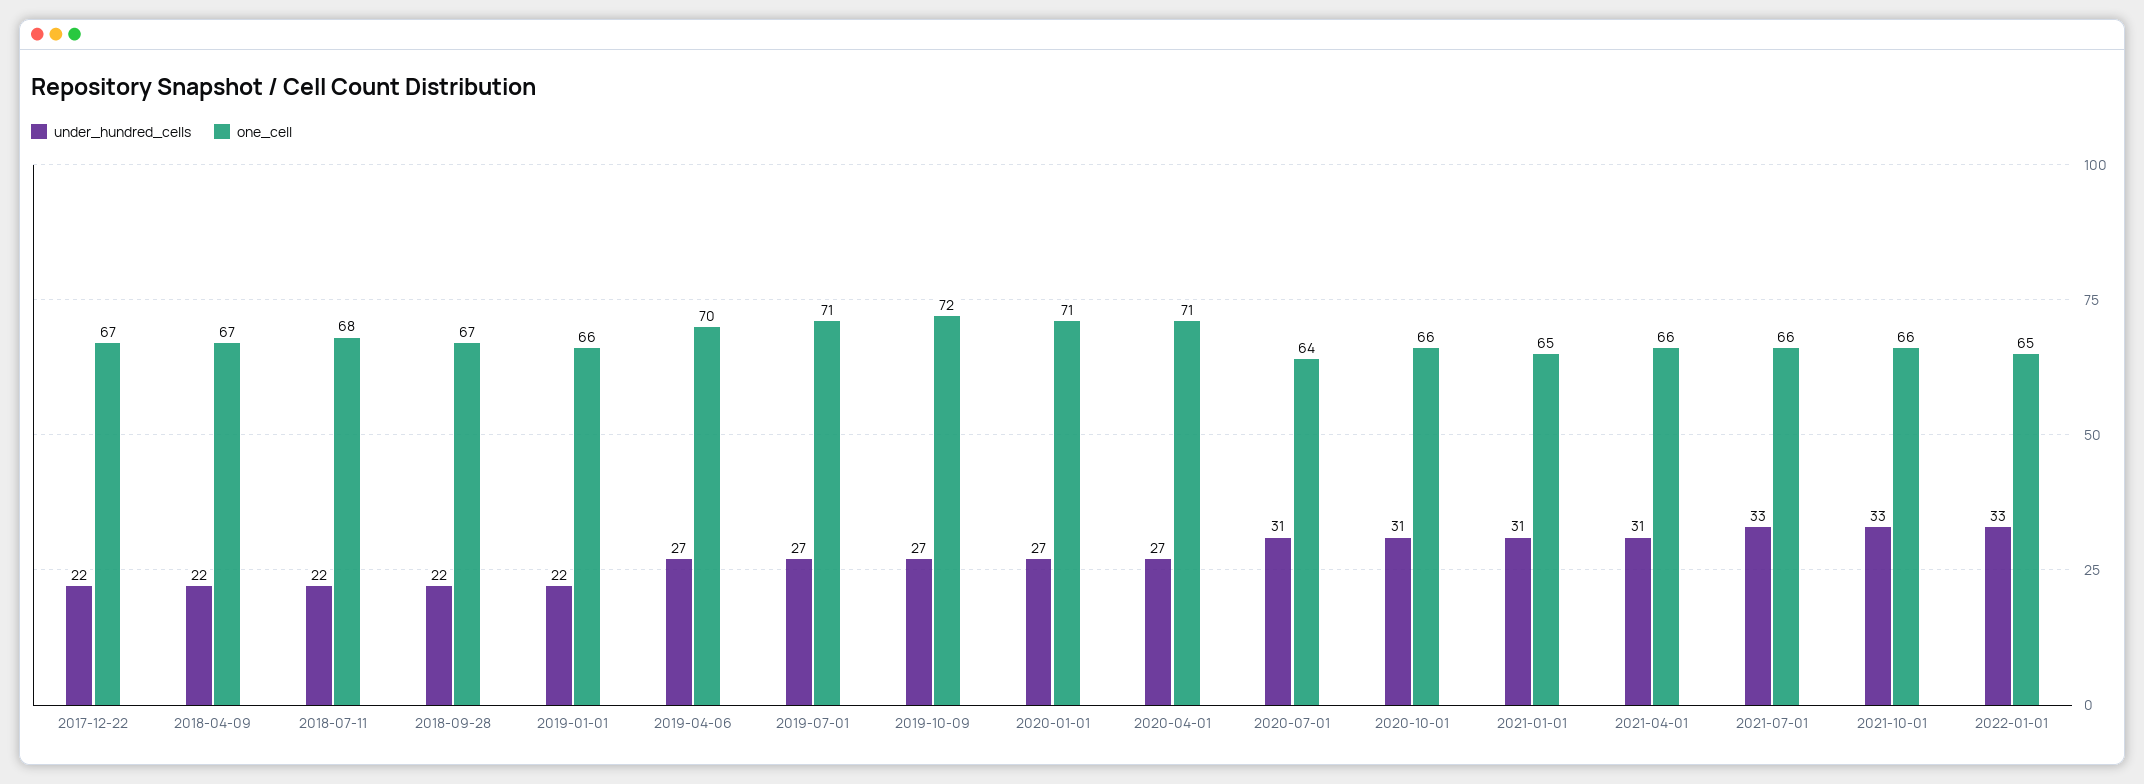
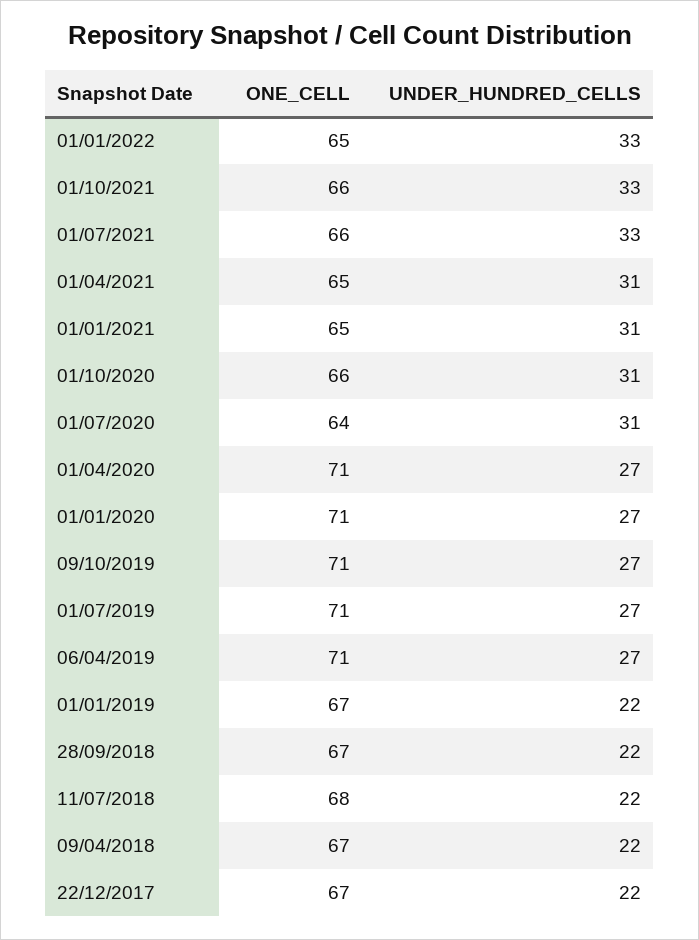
one_cell, 2019-01-01: 66 -> 67
one_cell, 2019-04-06: 70 -> 71
one_cell, 2019-10-09: 72 -> 71
one_cell, 2021-04-01: 66 -> 65

